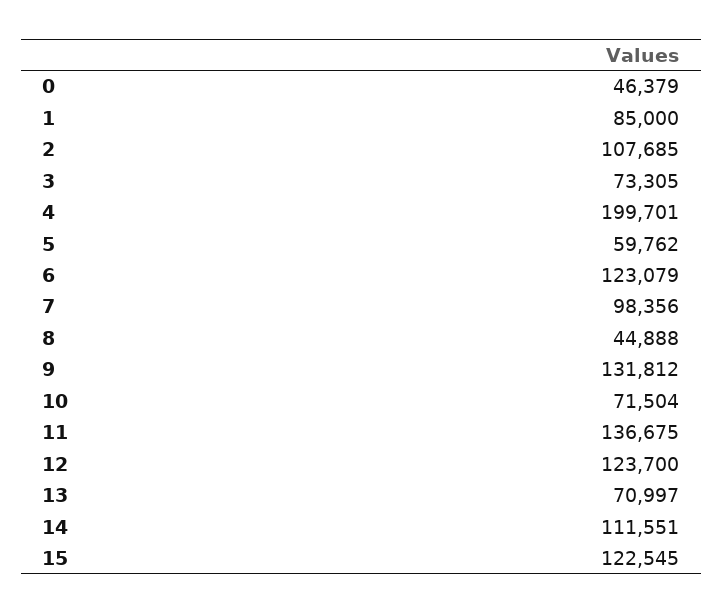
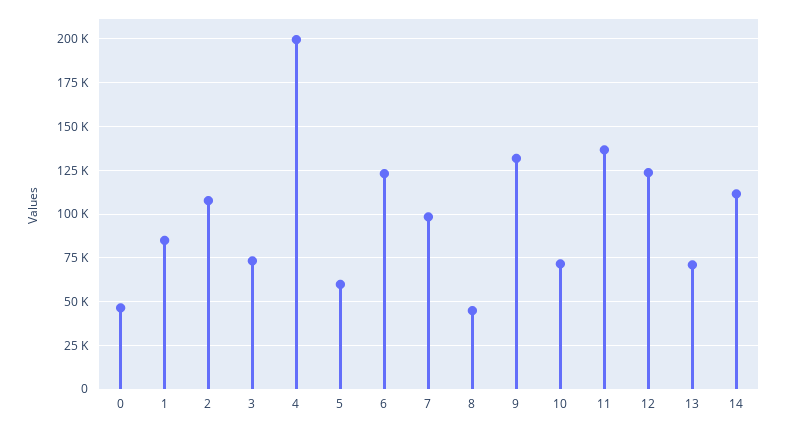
15: 122545 -> none

